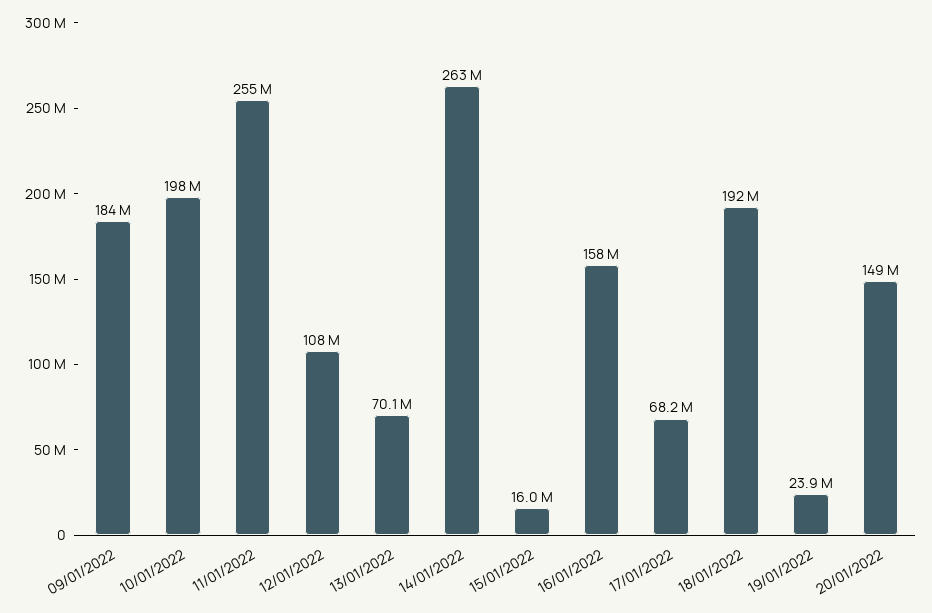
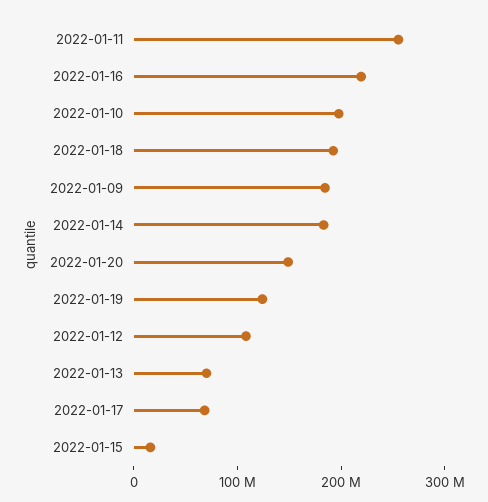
14/01/2022: 263000000 -> 180000000
16/01/2022: 158000000 -> 220000000
19/01/2022: 23900000 -> 120000000

